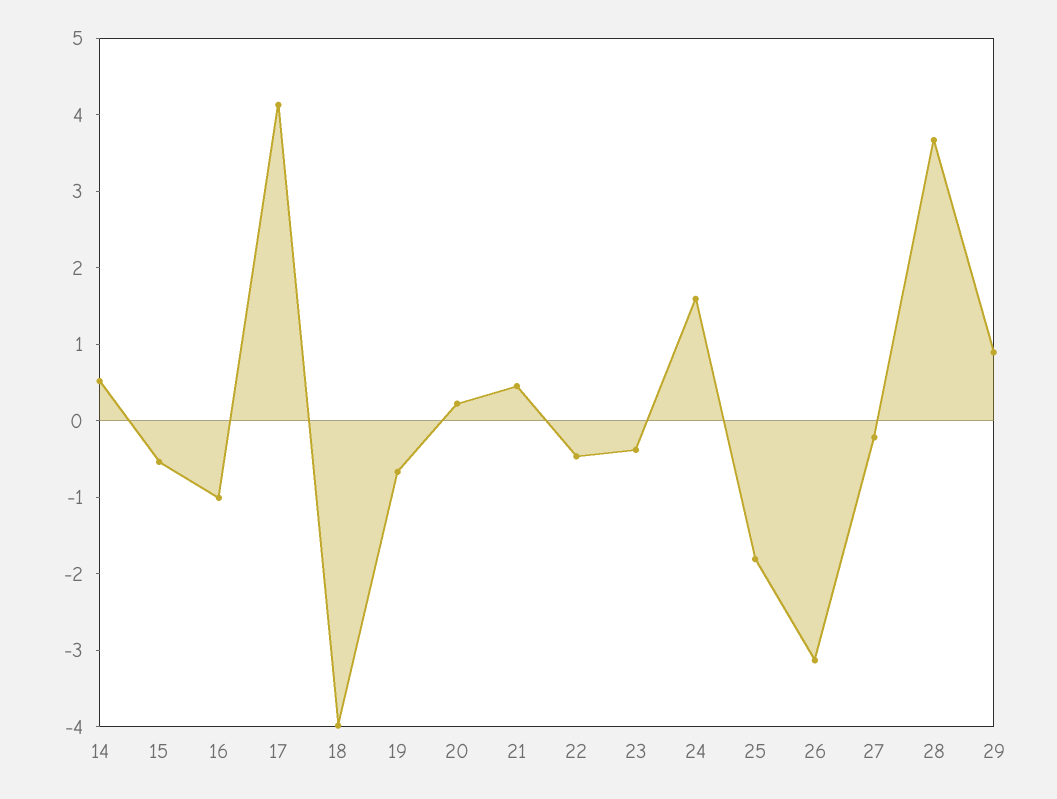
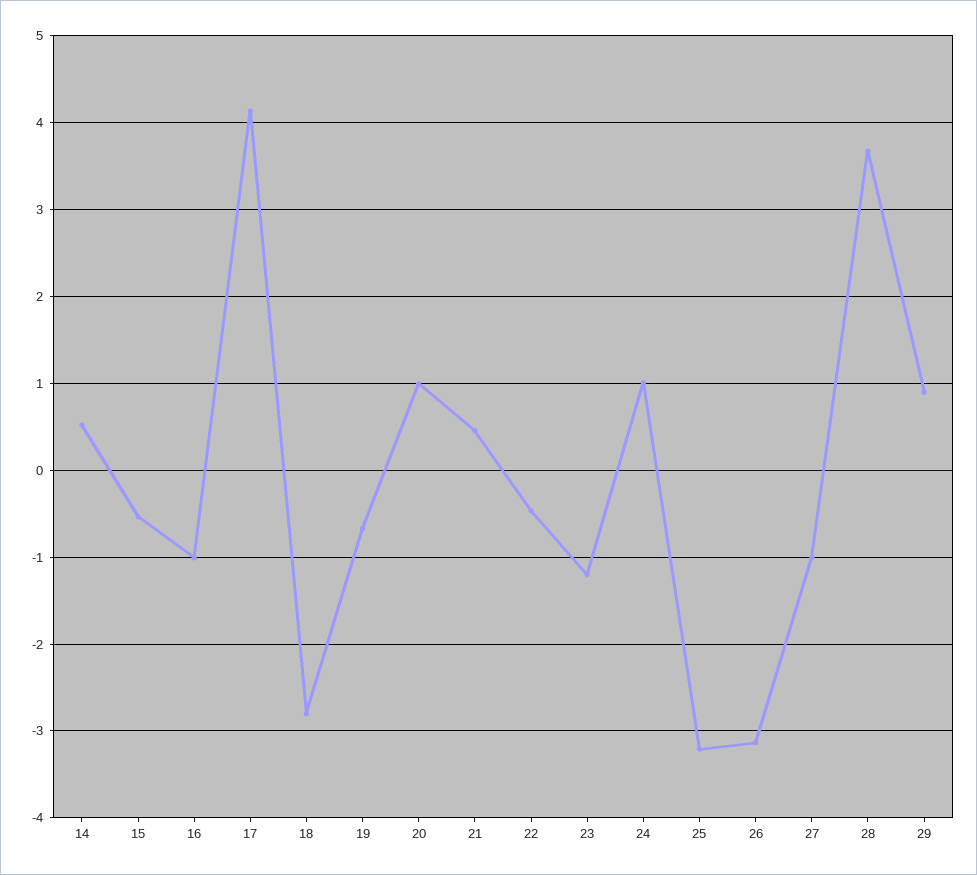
18: -4 -> -2.8
20: 0.2 -> 1
23: -0.4 -> -1.2
24: 1.6 -> 1
25: -1.8 -> -3.2
27: -0.2 -> -1

